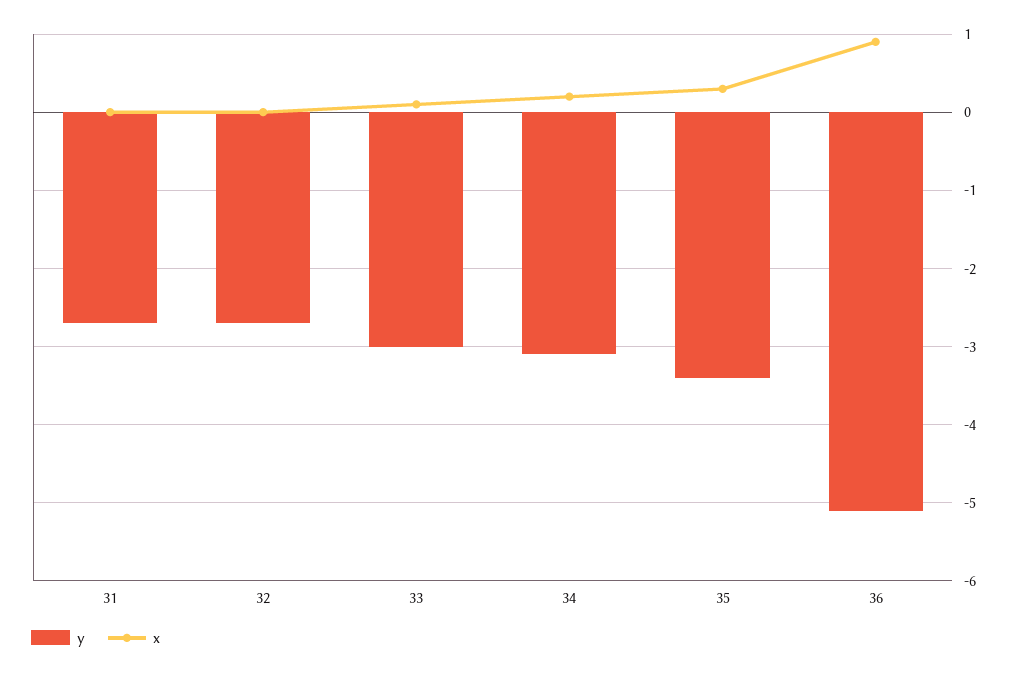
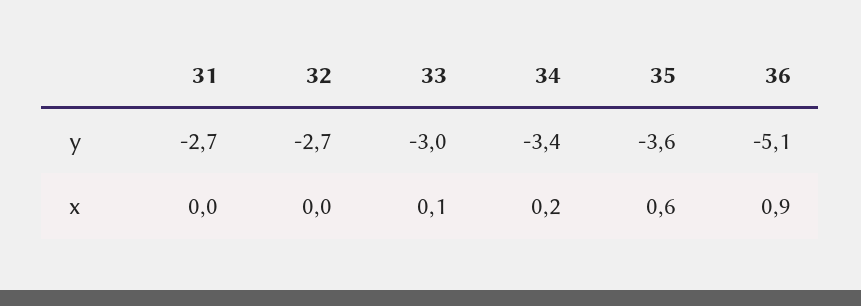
y, 34: -3.1 -> -3.4
y, 35: -3.4 -> -3.6
x, 35: 0.3 -> 0.6

